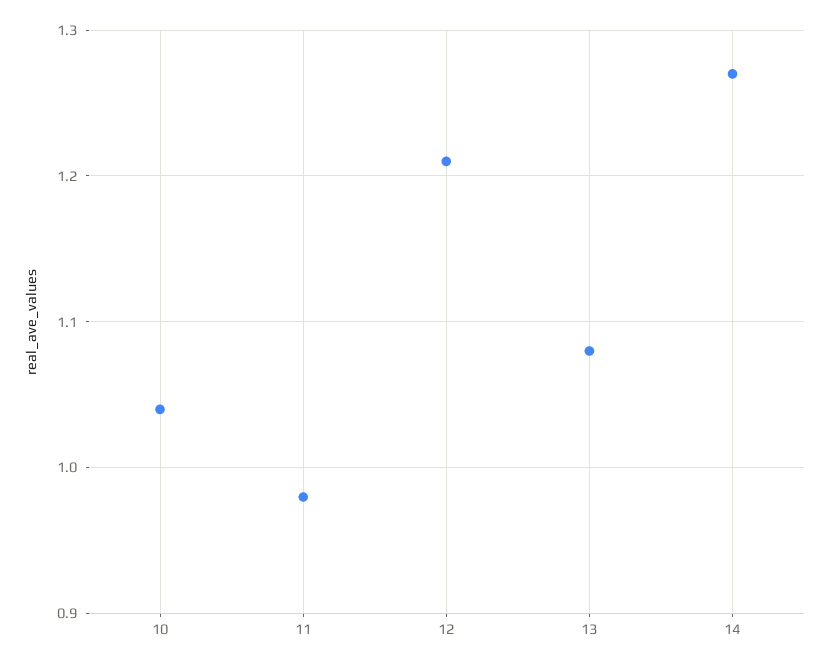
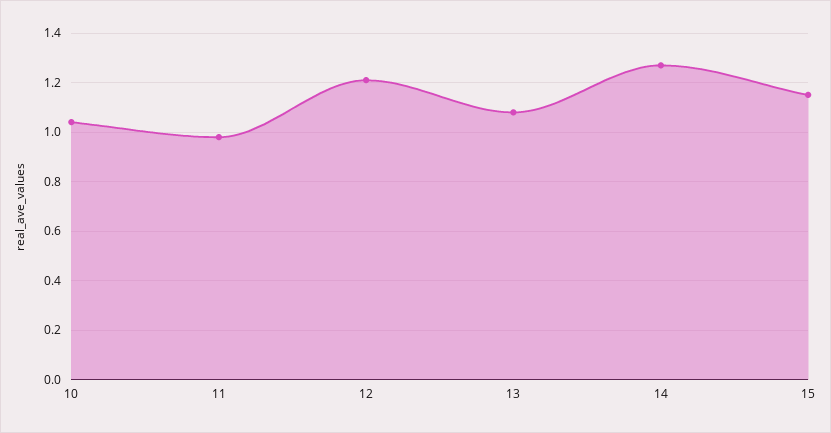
15: none -> 1.15

